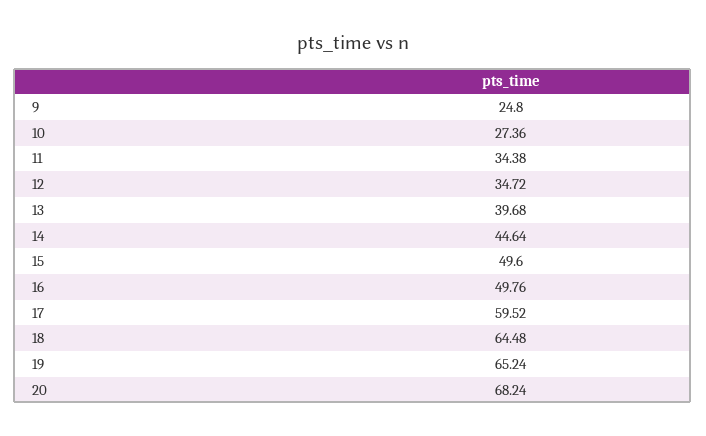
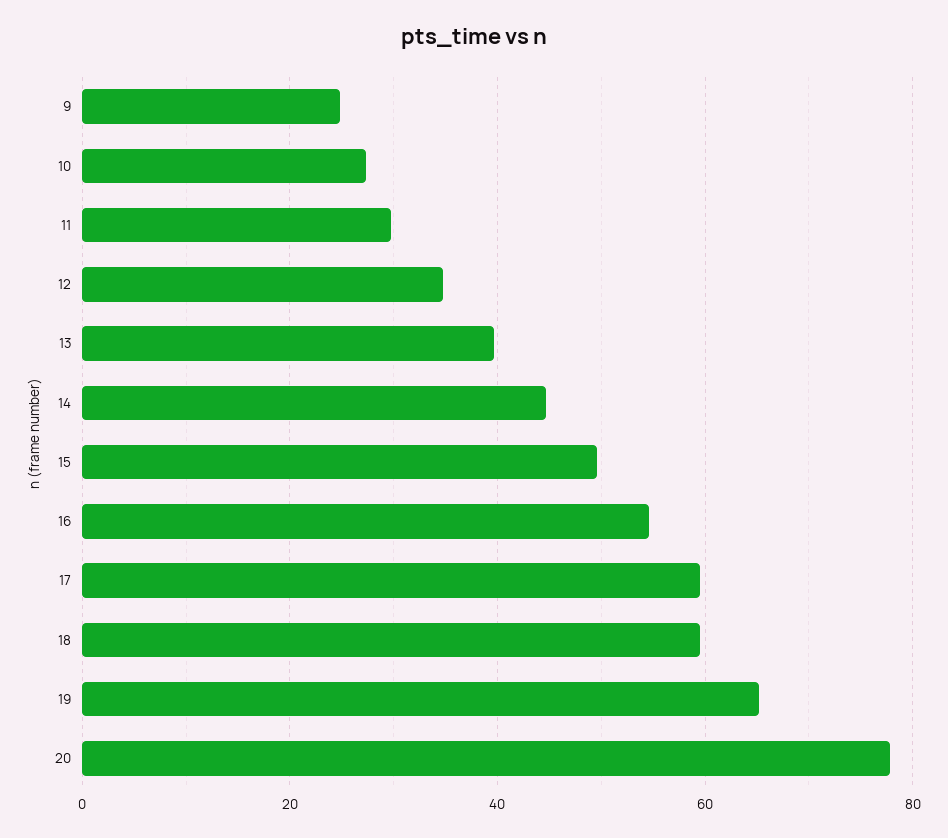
11: 34.38 -> 30
16: 49.76 -> 54
18: 64.48 -> 60
20: 68.24 -> 78

